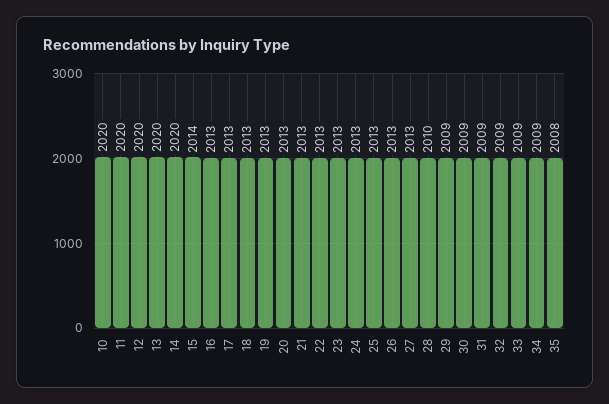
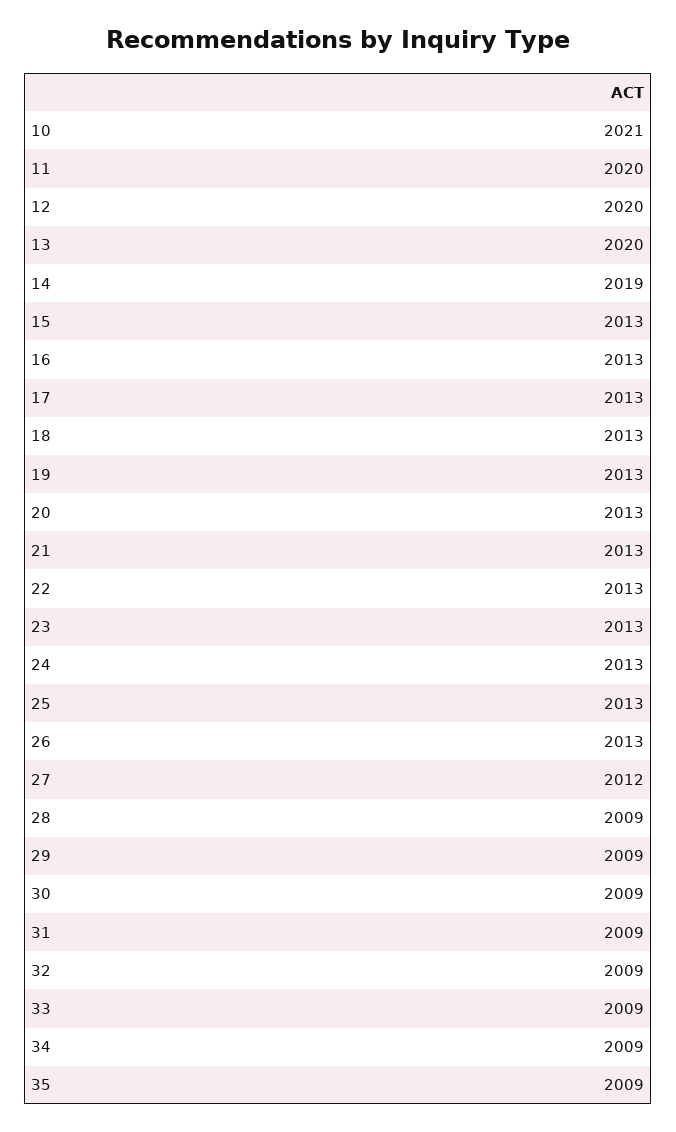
10: 2020 -> 2021
14: 2020 -> 2019
15: 2014 -> 2013
27: 2013 -> 2012
28: 2010 -> 2009
35: 2008 -> 2009

